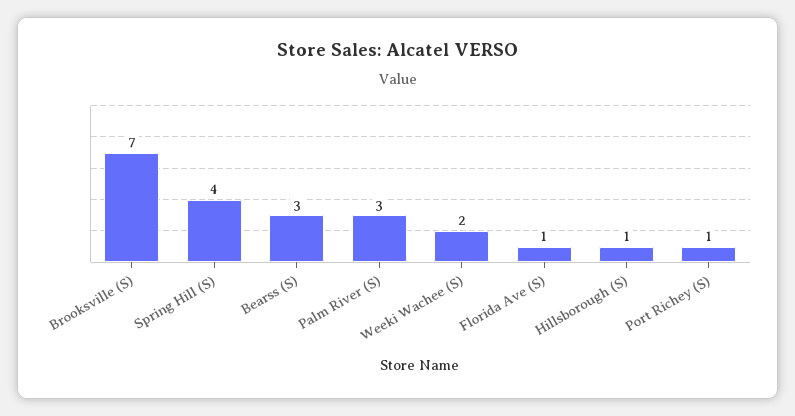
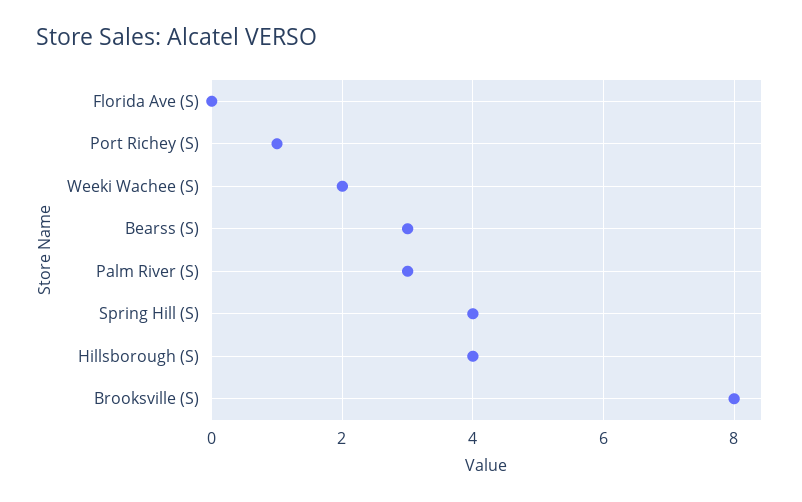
Brooksville (S): 7 -> 8
Florida Ave (S): 1 -> 0
Hillsborough (S): 1 -> 4

